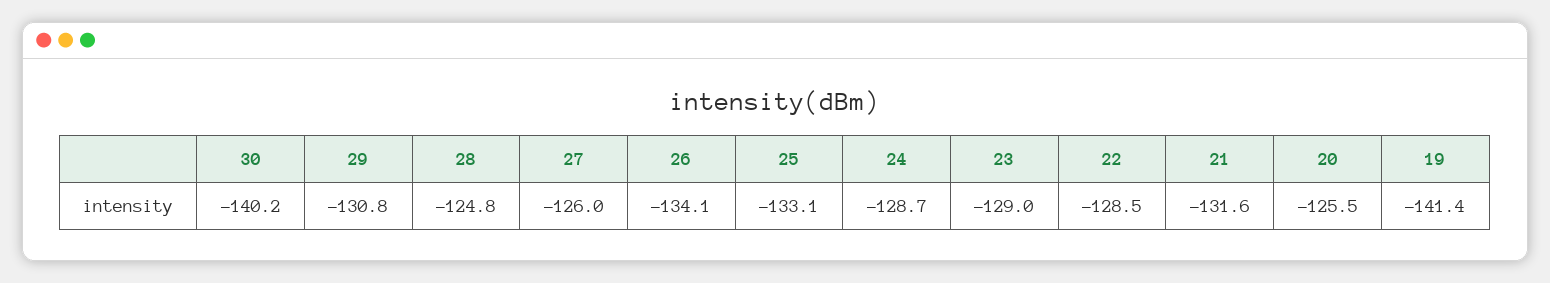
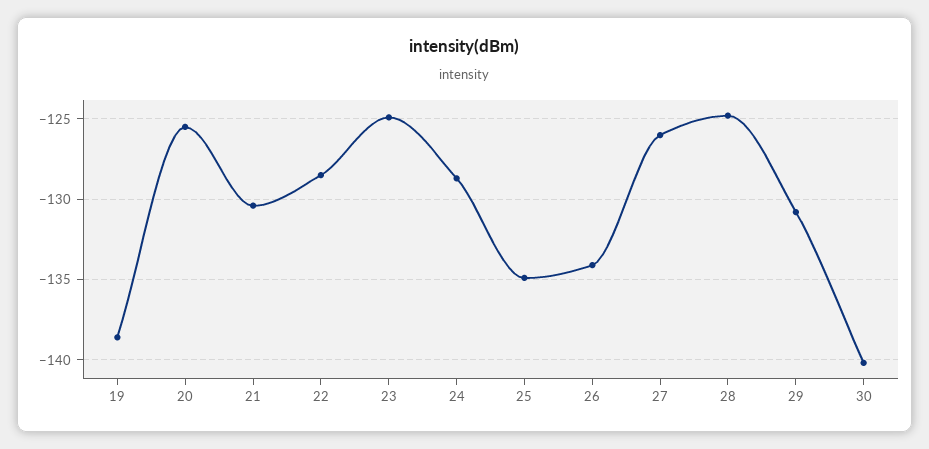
25: -133.1 -> -135
23: -129 -> -125
21: -131.6 -> -130.5
19: -141.4 -> -138.5

